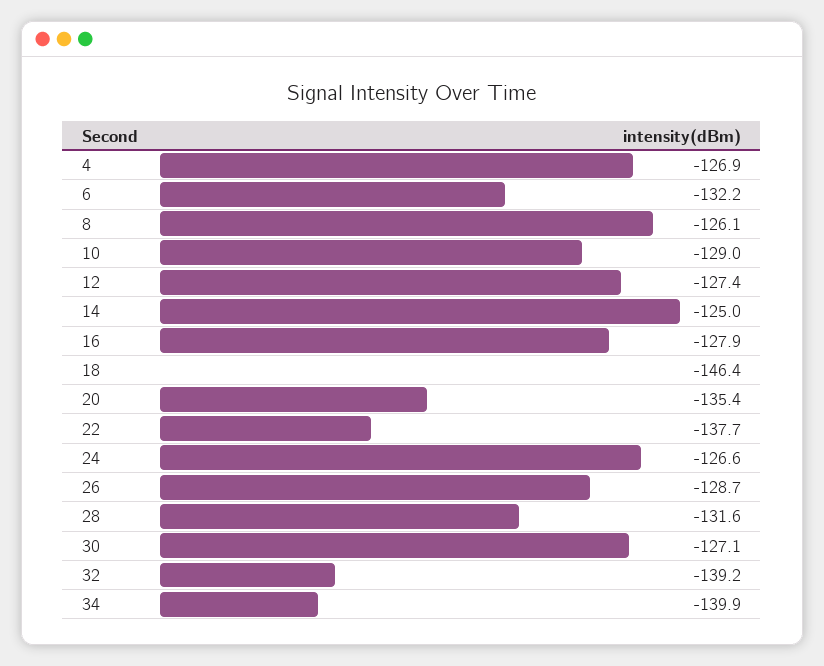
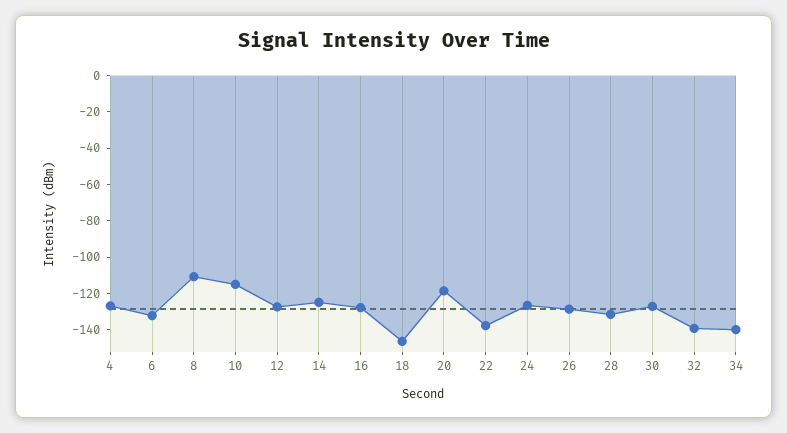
8: -126.1 -> -110
10: -129 -> -115
20: -135.4 -> -120

